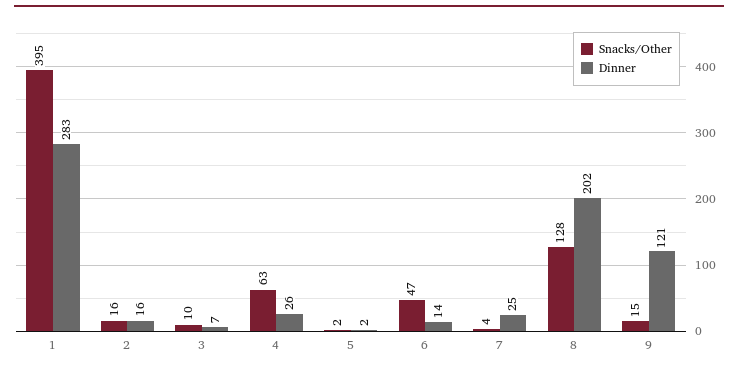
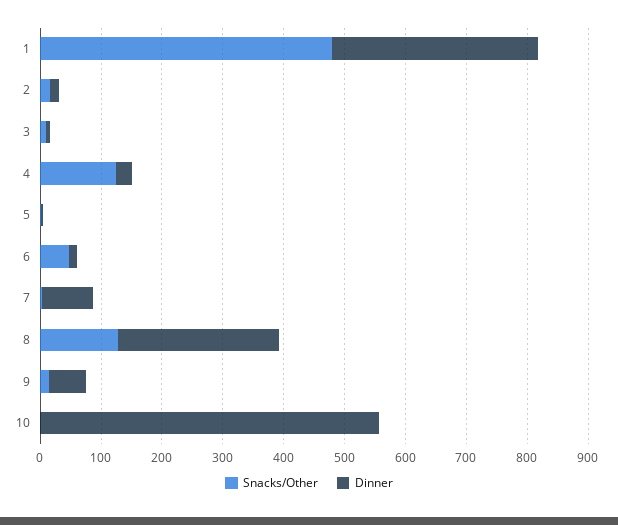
Snacks/Other, 1: 395 -> 480
Dinner, 1: 283 -> 340
Snacks/Other, 4: 63 -> 120
Dinner, 7: 25 -> 80
Dinner, 8: 202 -> 260
Dinner, 9: 121 -> 60
Snacks/Other, 10: none -> 0
Dinner, 10: none -> 560

